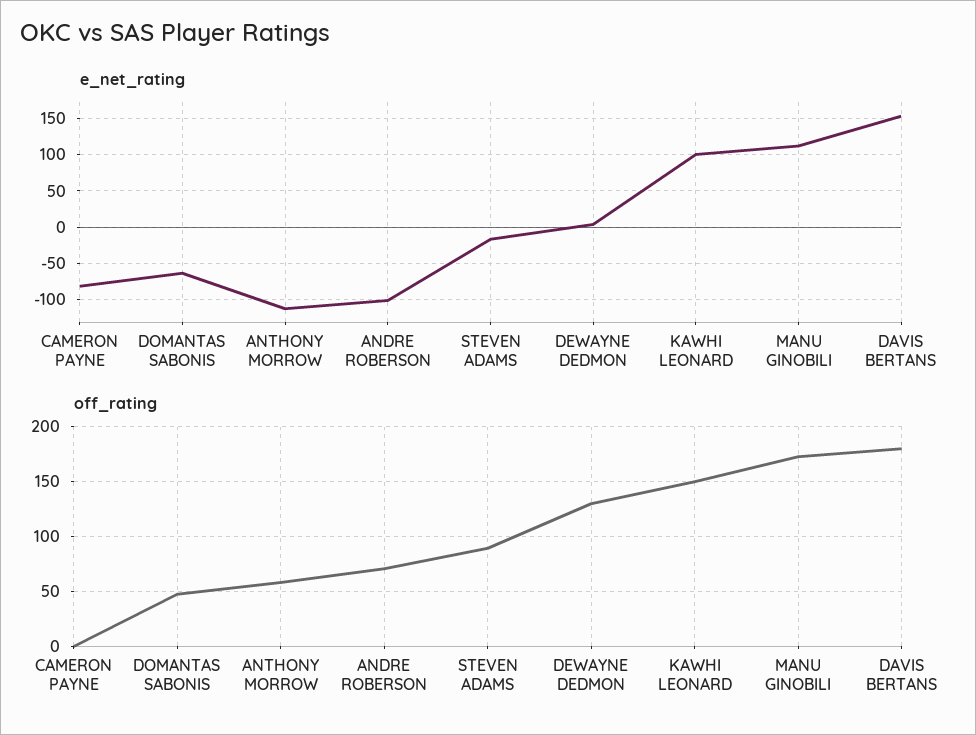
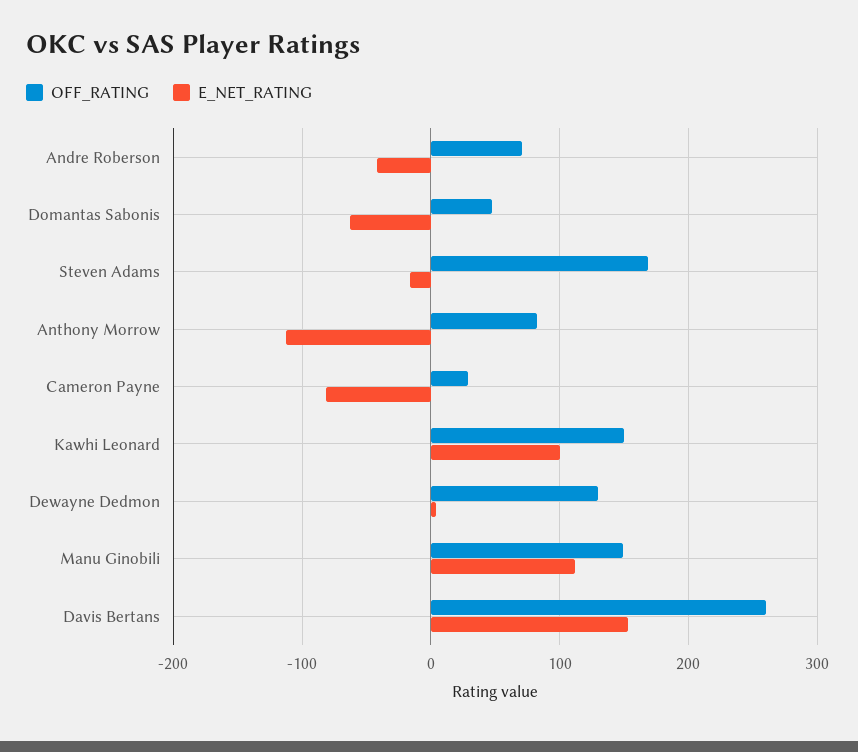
e_net_rating, ANDRE ROBERSON: -100 -> -40
off_rating, CAMERON PAYNE: 0 -> 30
off_rating, ANTHONY MORROW: 60 -> 80
off_rating, STEVEN ADAMS: 90 -> 170
off_rating, MANU GINOBILI: 170 -> 150
off_rating, DAVIS BERTANS: 180 -> 260

